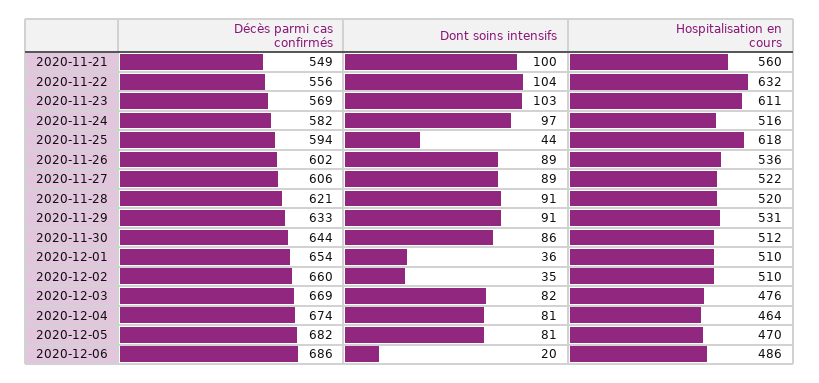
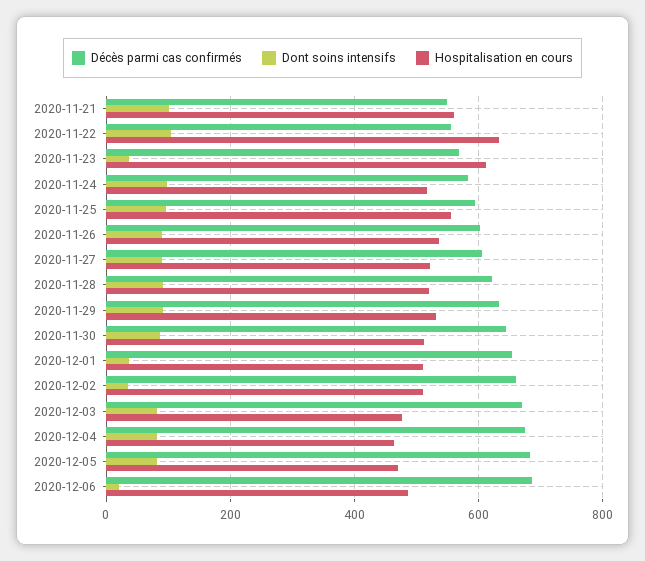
Dont soins intensifs, 2020-11-23: 103 -> 40
Dont soins intensifs, 2020-11-25: 44 -> 100
Hospitalisation en cours, 2020-11-25: 618 -> 560

